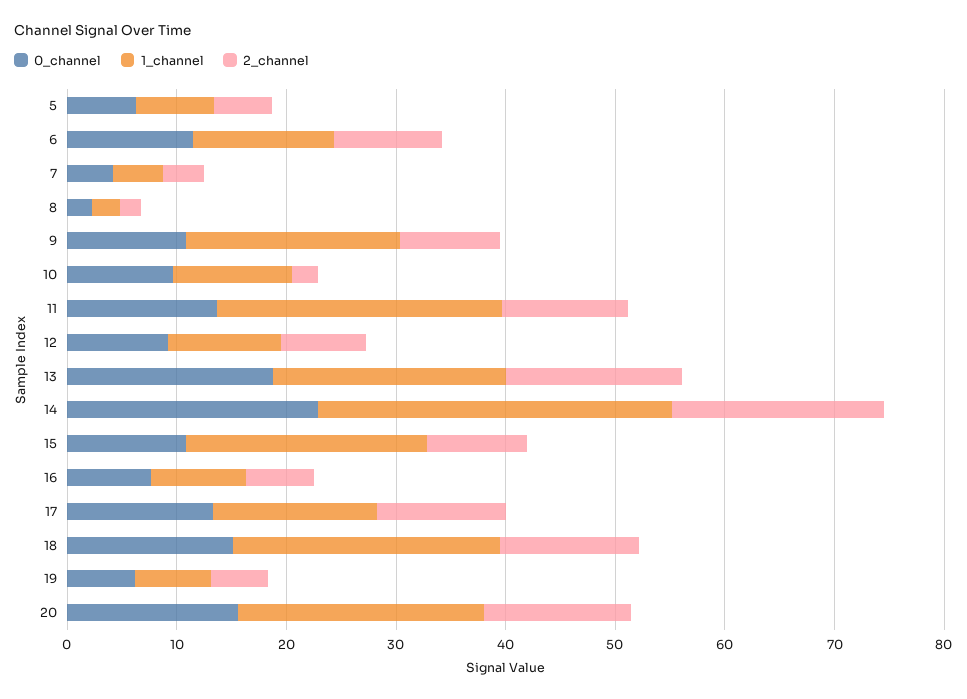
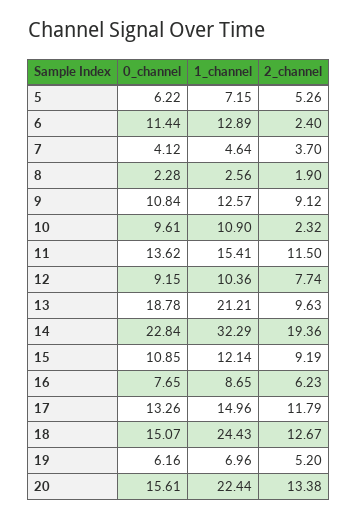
2_channel, 6: 10 -> 2.4
1_channel, 9: 20 -> 12.57
1_channel, 11: 26 -> 15.41
2_channel, 13: 16 -> 9.63
1_channel, 15: 22 -> 12.14

